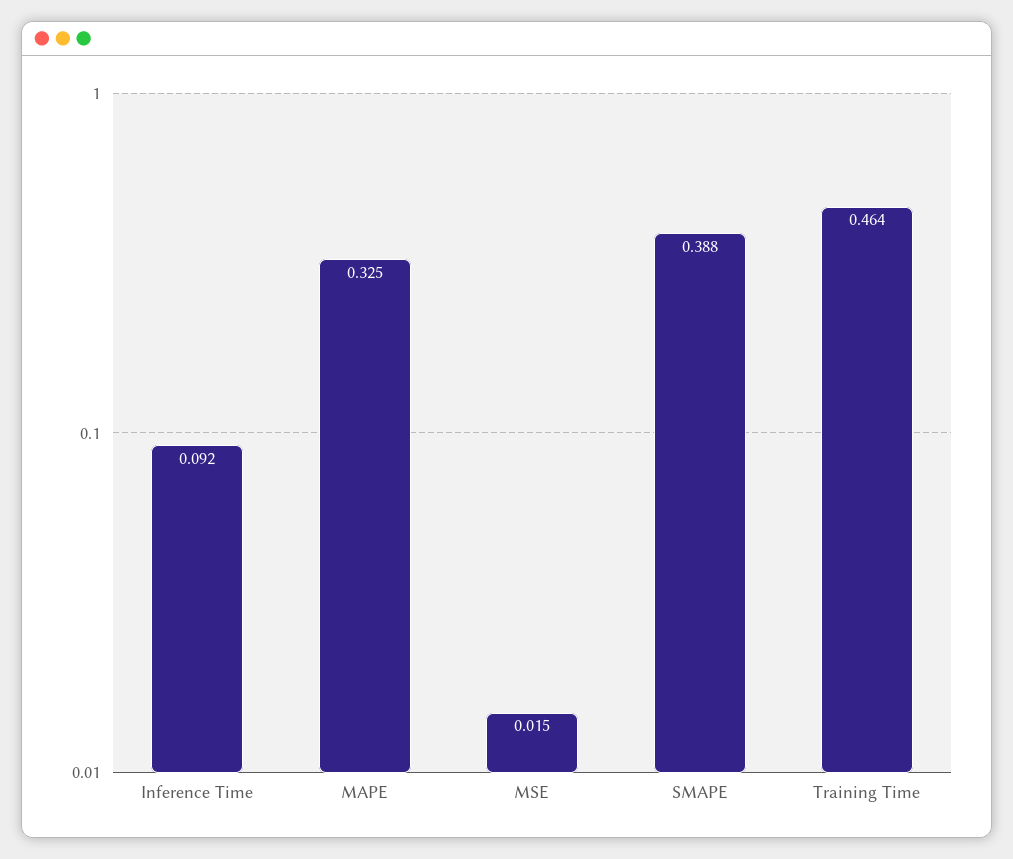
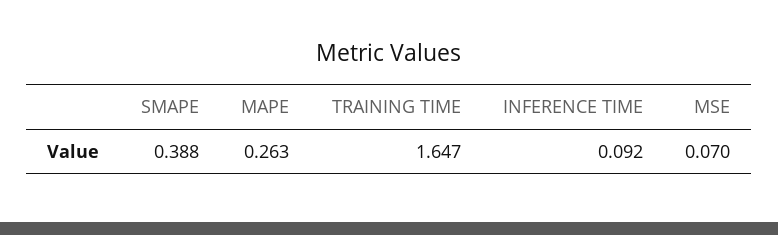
MAPE: 0.325 -> 0.263
MSE: 0.015 -> 0.07
Training Time: 0.464 -> 1.647

